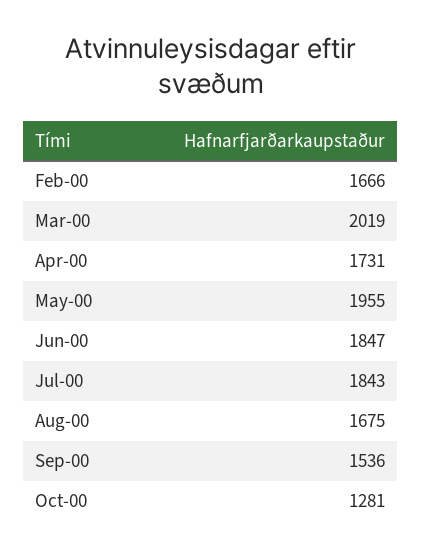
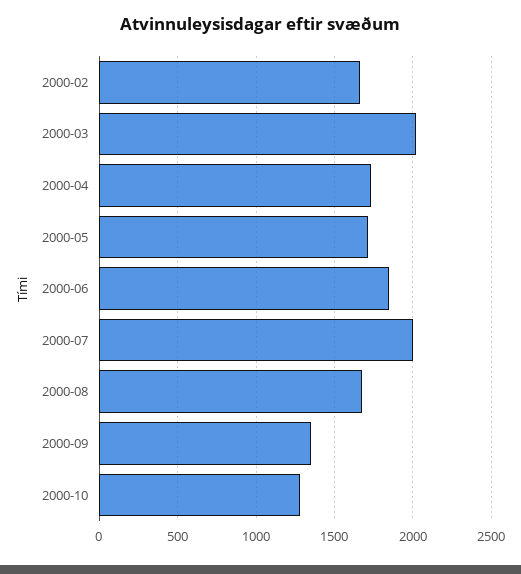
May-00: 1955 -> 1700
Jul-00: 1843 -> 2000
Sep-00: 1536 -> 1350

